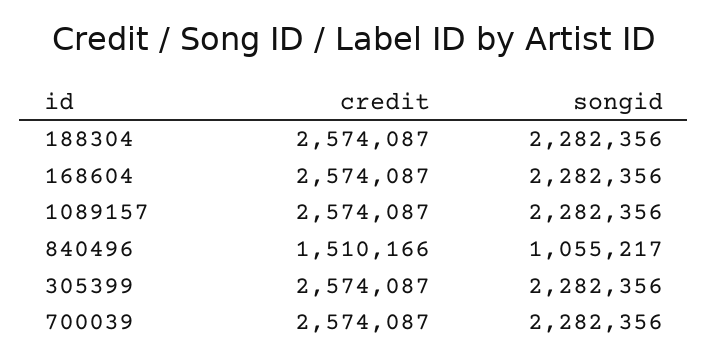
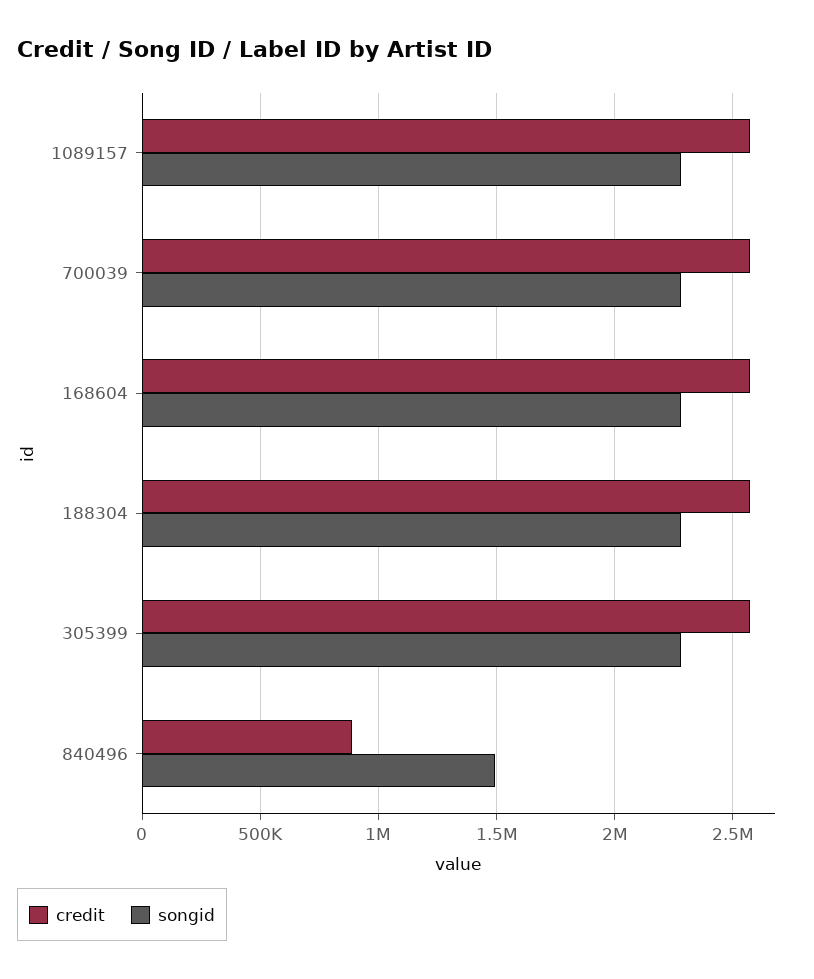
credit, 840496: 1510166 -> 900000
songid, 840496: 1055217 -> 1500000

